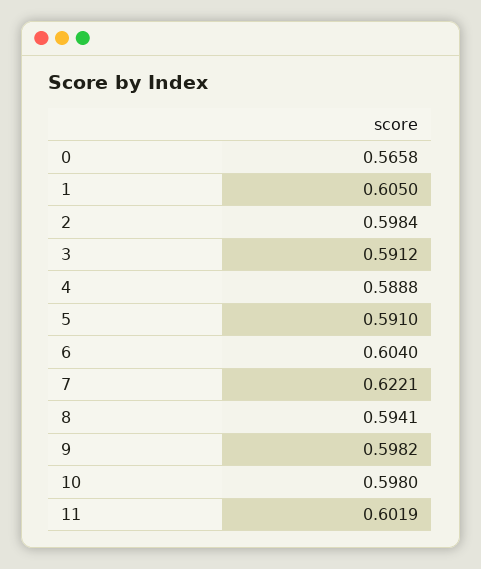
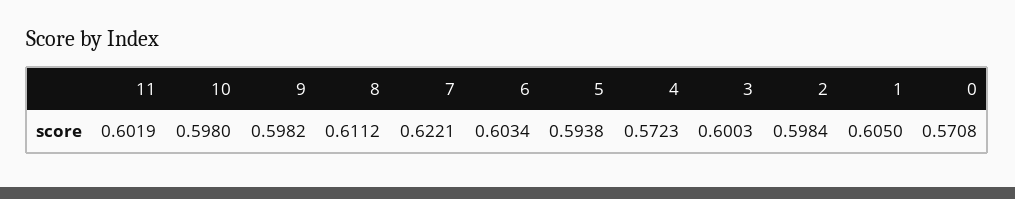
0: 0.5658 -> 0.5708
3: 0.5912 -> 0.6003
4: 0.5888 -> 0.5723
5: 0.591 -> 0.5938
6: 0.604 -> 0.6034
8: 0.5941 -> 0.6112

